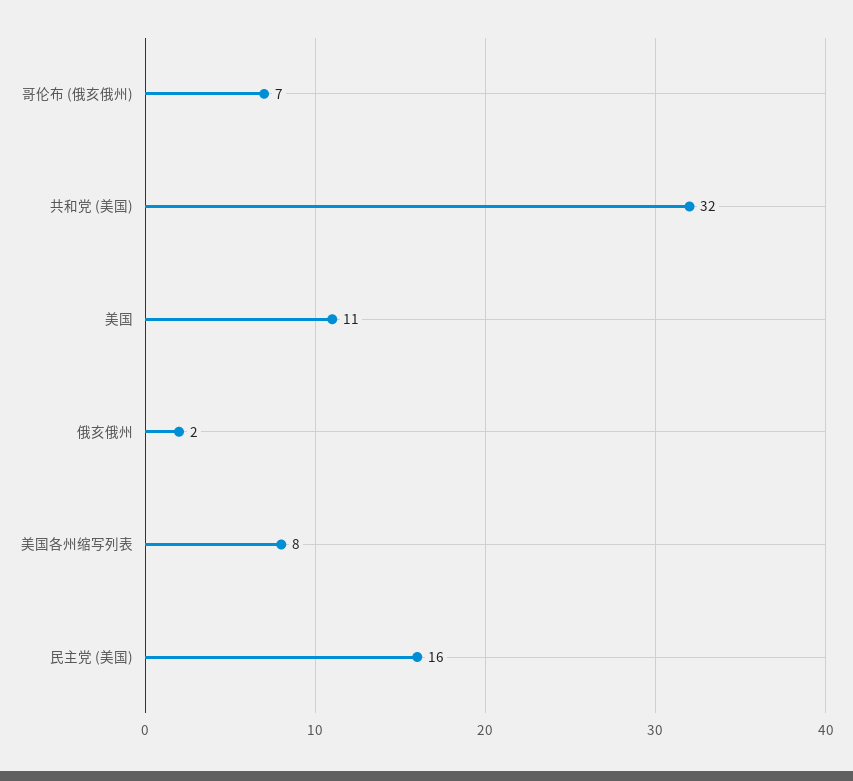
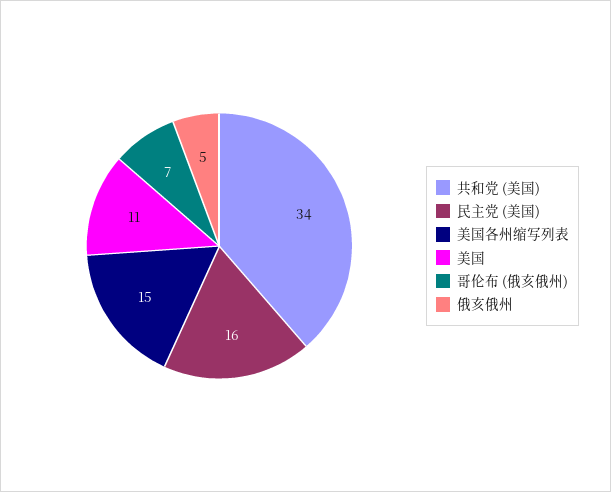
共和党 (美国): 32 -> 34
俄亥俄州: 2 -> 5
美国各州缩写列表: 8 -> 15

